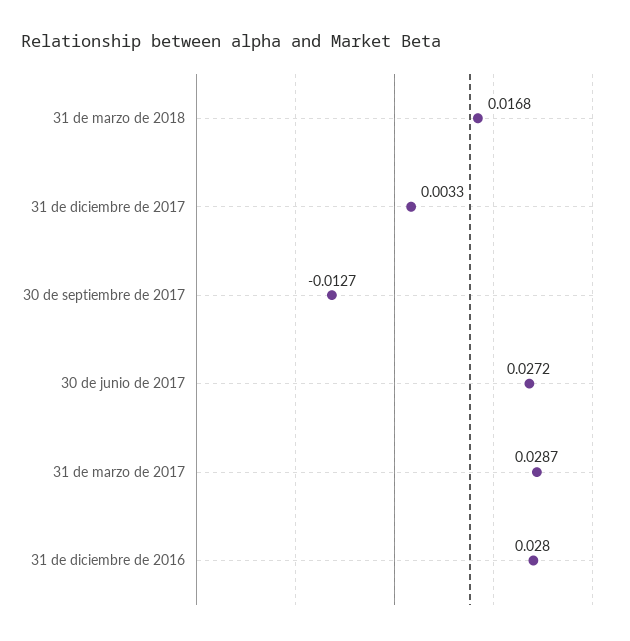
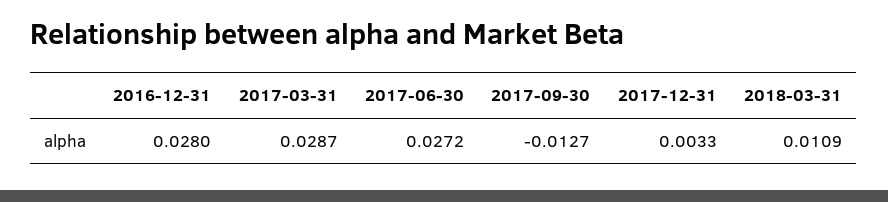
31 de marzo de 2018: 0.0168 -> 0.0109

